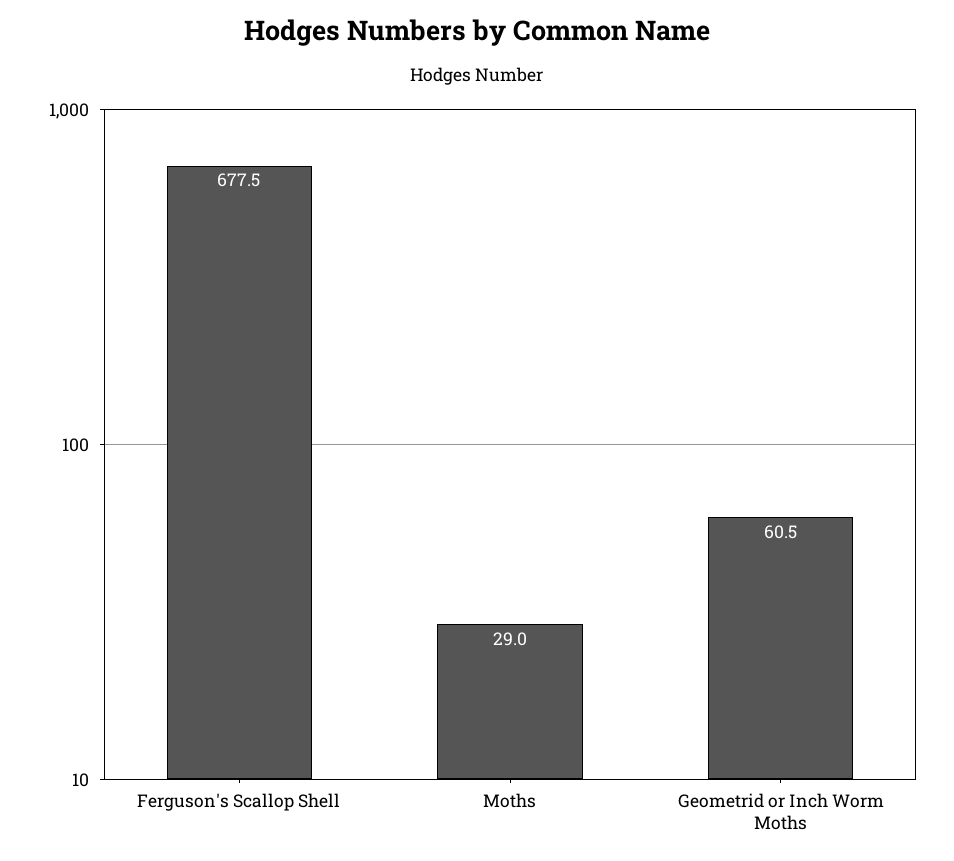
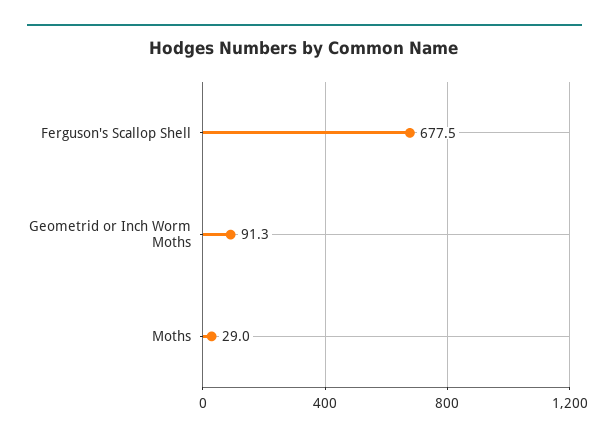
Geometrid or Inch Worm Moths: 60.5 -> 91.3

